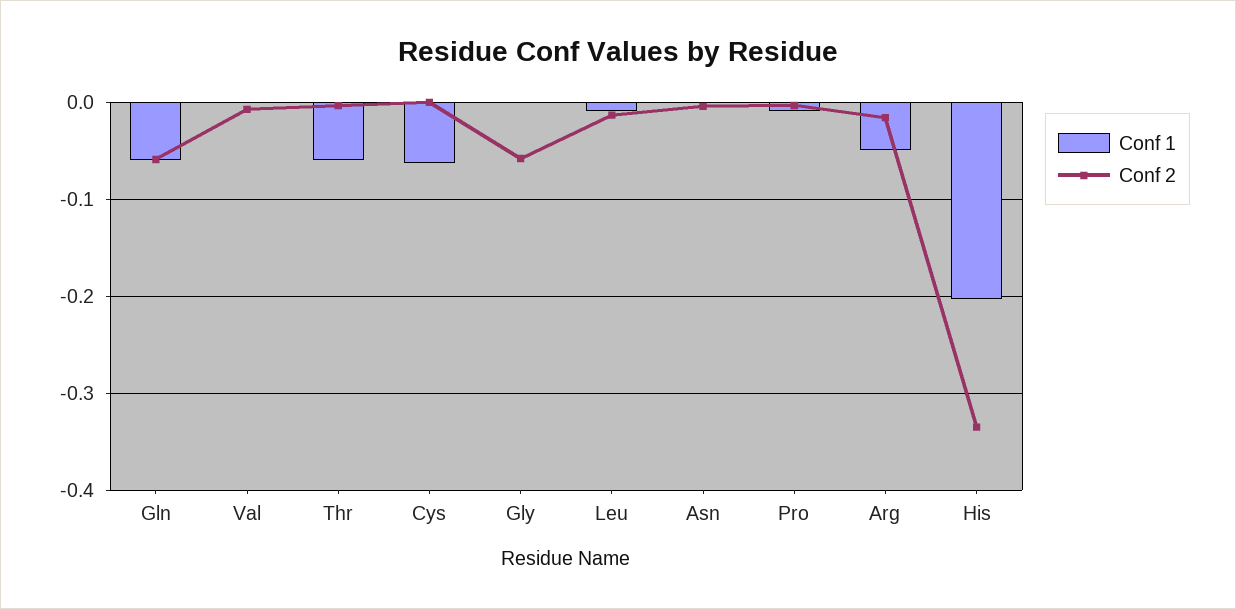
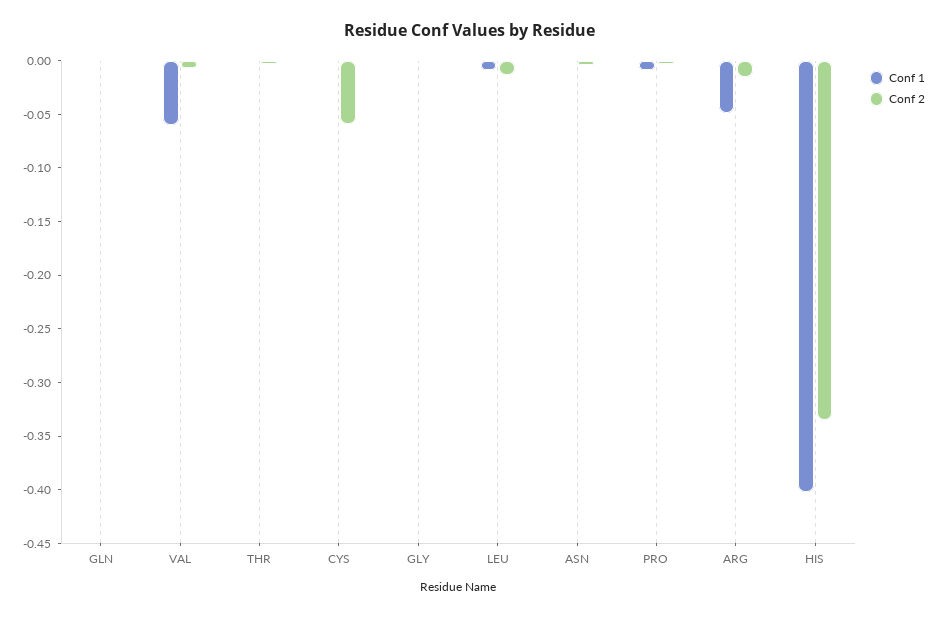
Conf 1, Gln: -0.06 -> 0
Conf 2, Gln: -0.06 -> 0
Conf 1, Val: 0 -> -0.06
Conf 1, Thr: -0.06 -> 0
Conf 1, Cys: -0.06 -> 0
Conf 2, Cys: 0 -> -0.06
Conf 2, Gly: -0.06 -> 0
Conf 1, His: -0.2 -> -0.4

